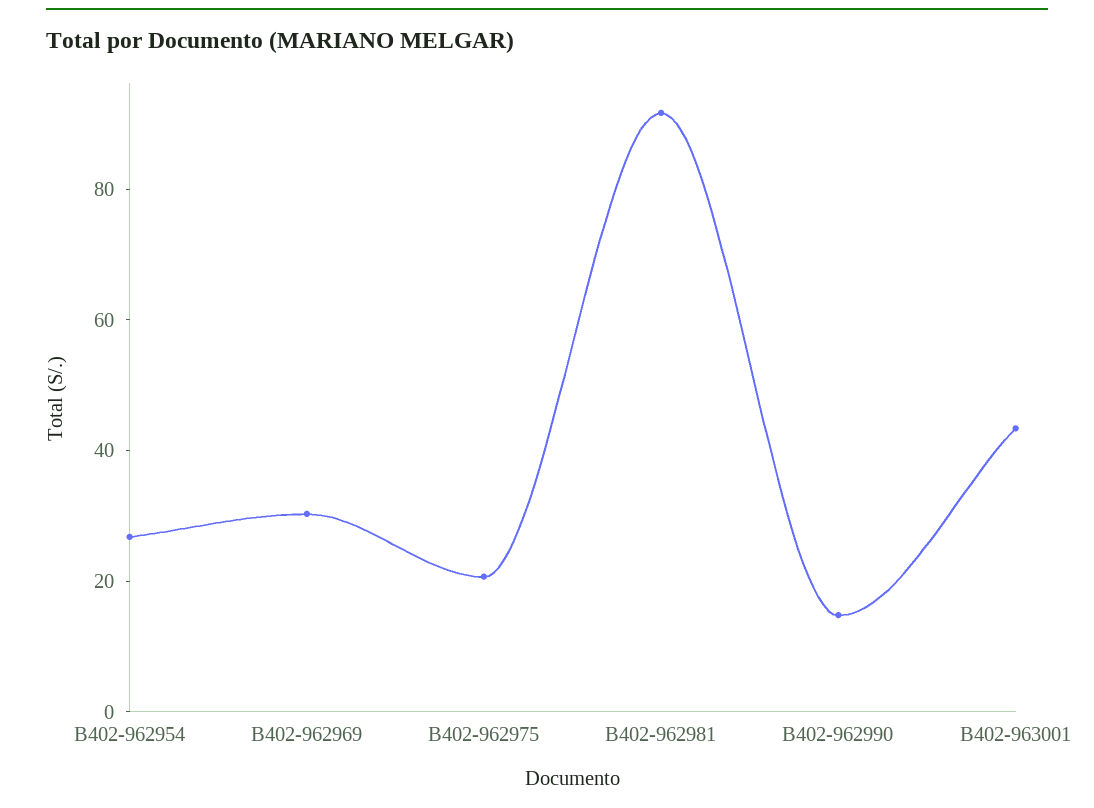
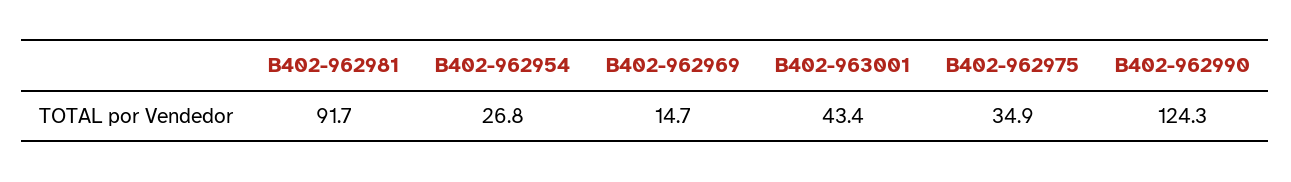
B402-962969: 30 -> 14.7
B402-962975: 20 -> 34.9
B402-962990: 15 -> 124.3

